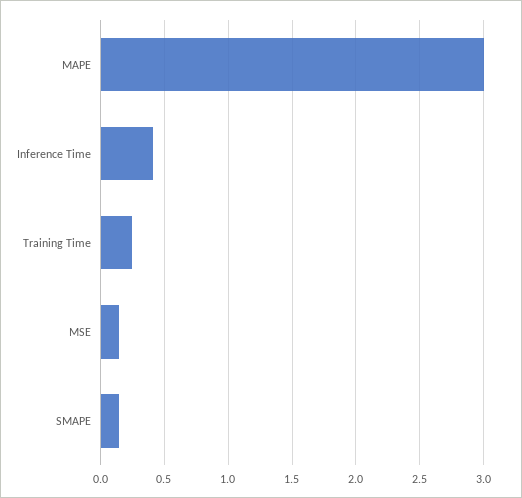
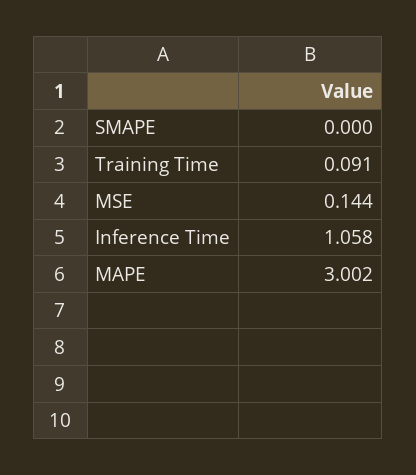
Inference Time: 0.4 -> 1.058
Training Time: 0.25 -> 0.091
SMAPE: 0.15 -> 0

